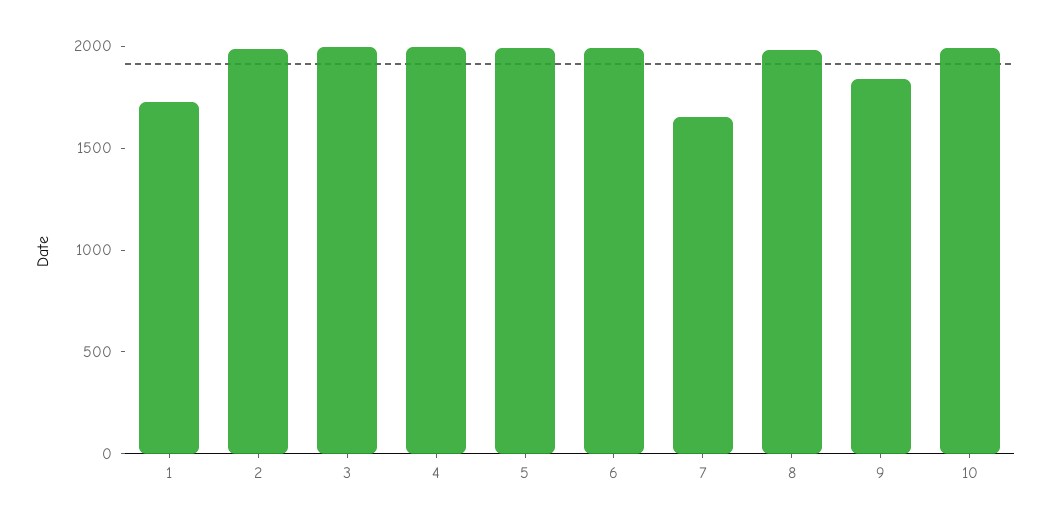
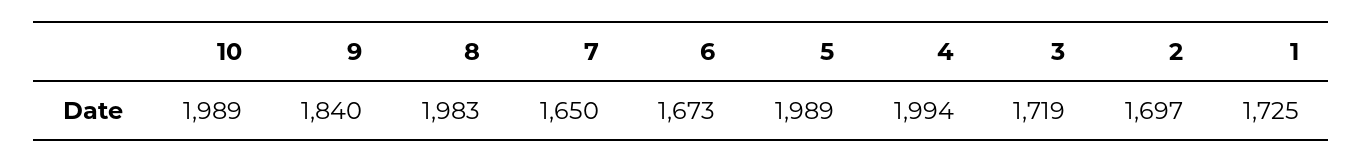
2: 2000 -> 1697
3: 2000 -> 1719
6: 2000 -> 1673

